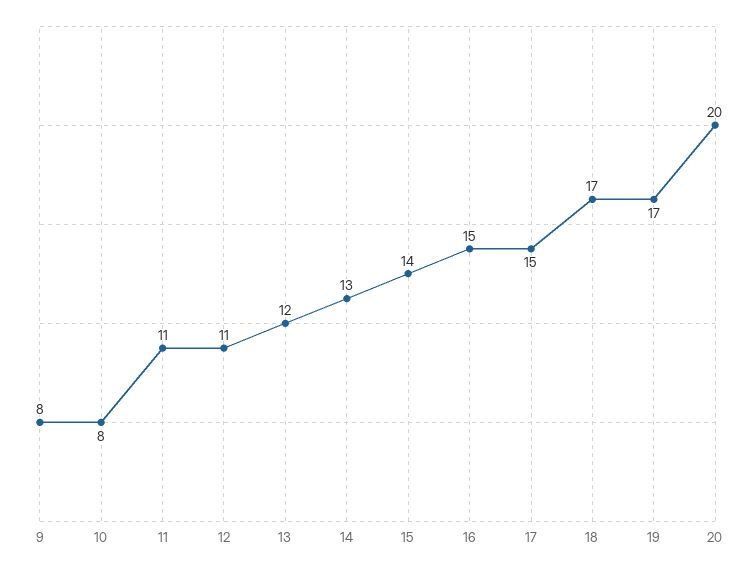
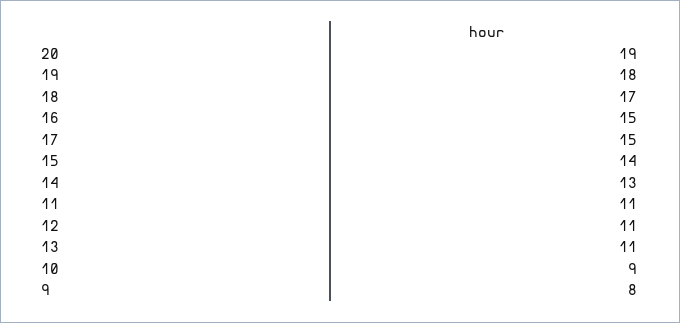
10: 8 -> 9
13: 12 -> 11
19: 17 -> 18
20: 20 -> 19

